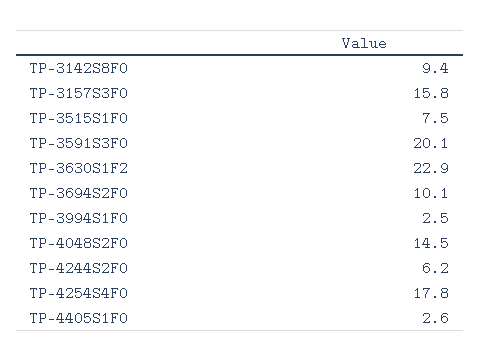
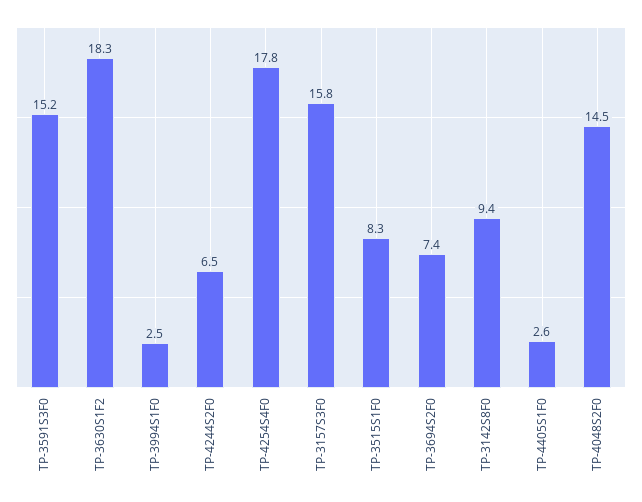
TP-3515S1F0: 7.5 -> 8.3
TP-3591S3F0: 20.1 -> 15.2
TP-3630S1F2: 22.9 -> 18.3
TP-3694S2F0: 10.1 -> 7.4
TP-4244S2F0: 6.2 -> 6.5

